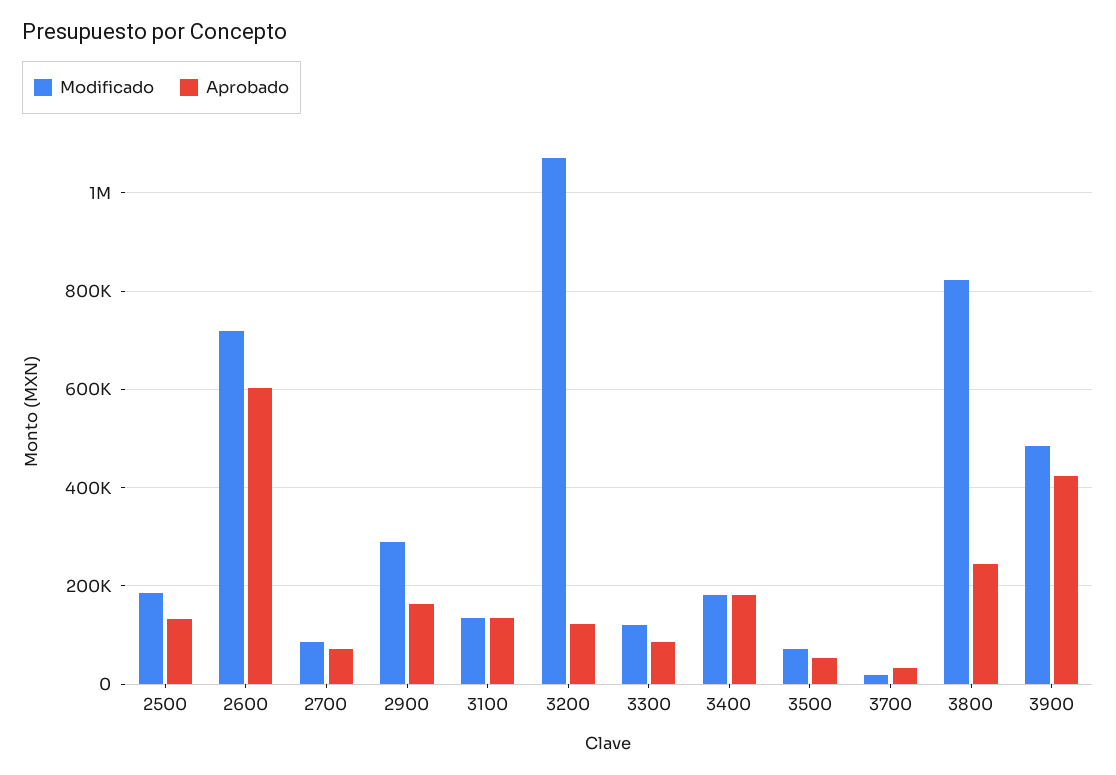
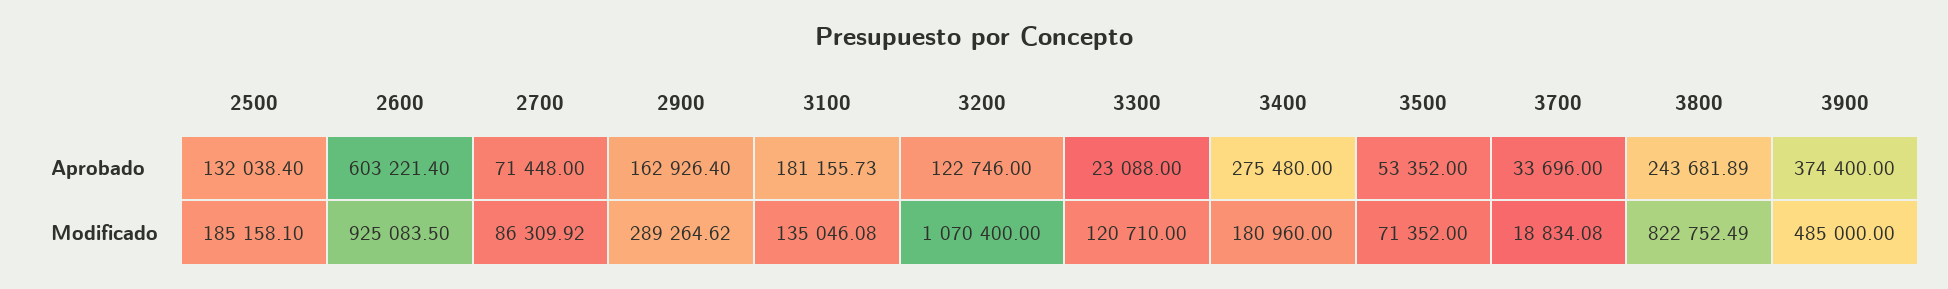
Modificado, 2600: 720000 -> 925083.5
Aprobado, 3100: 140000 -> 181155.73
Aprobado, 3300: 80000 -> 23088
Aprobado, 3400: 180000 -> 275480
Aprobado, 3900: 420000 -> 374400

